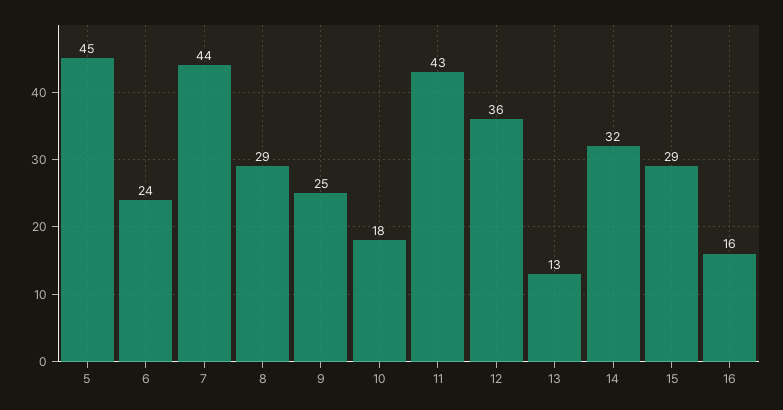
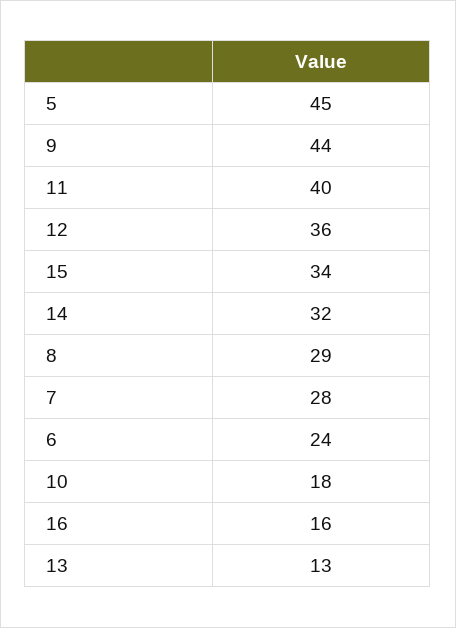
7: 44 -> 28
9: 25 -> 44
11: 43 -> 40
15: 29 -> 34

